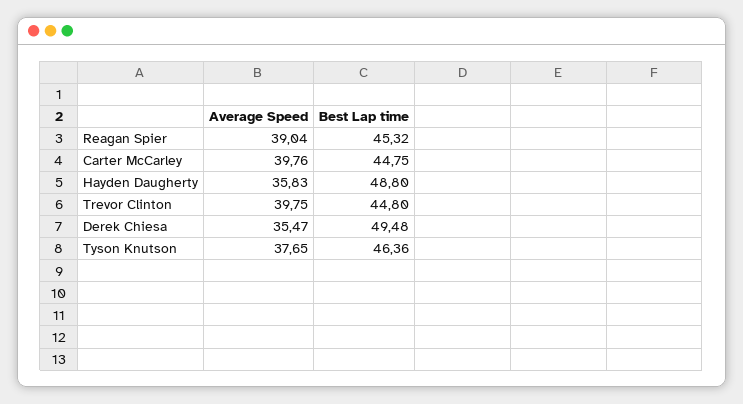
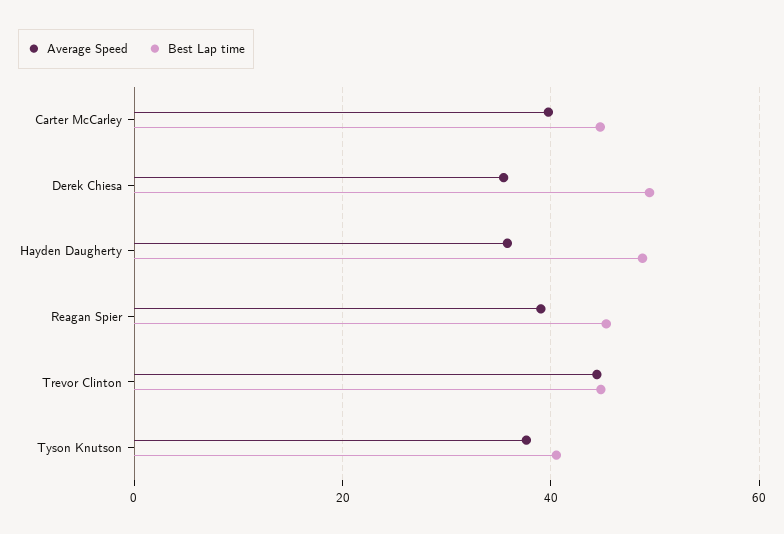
Average Speed, Trevor Clinton: 39.75 -> 44
Best Lap time, Tyson Knutson: 46.36 -> 40

